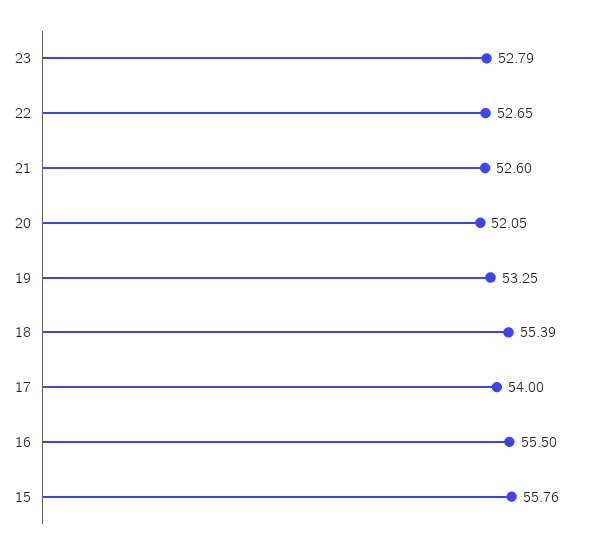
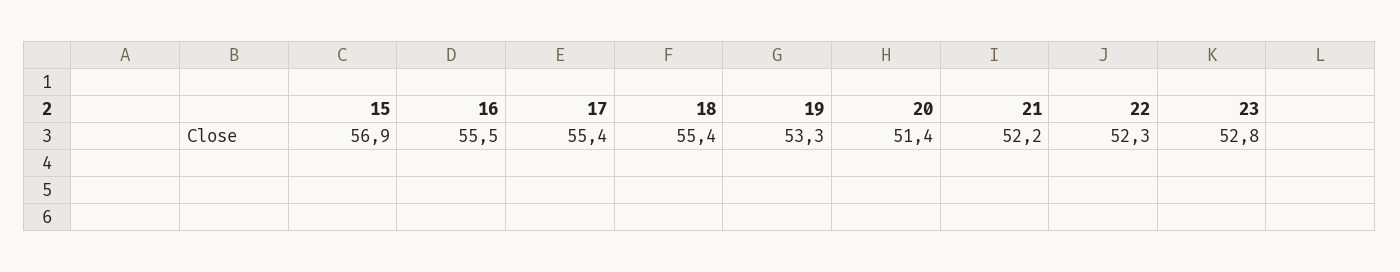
22: 52.65 -> 52.3
21: 52.6 -> 52.2
20: 52.05 -> 51.4
17: 54 -> 55.4
15: 55.76 -> 56.9

